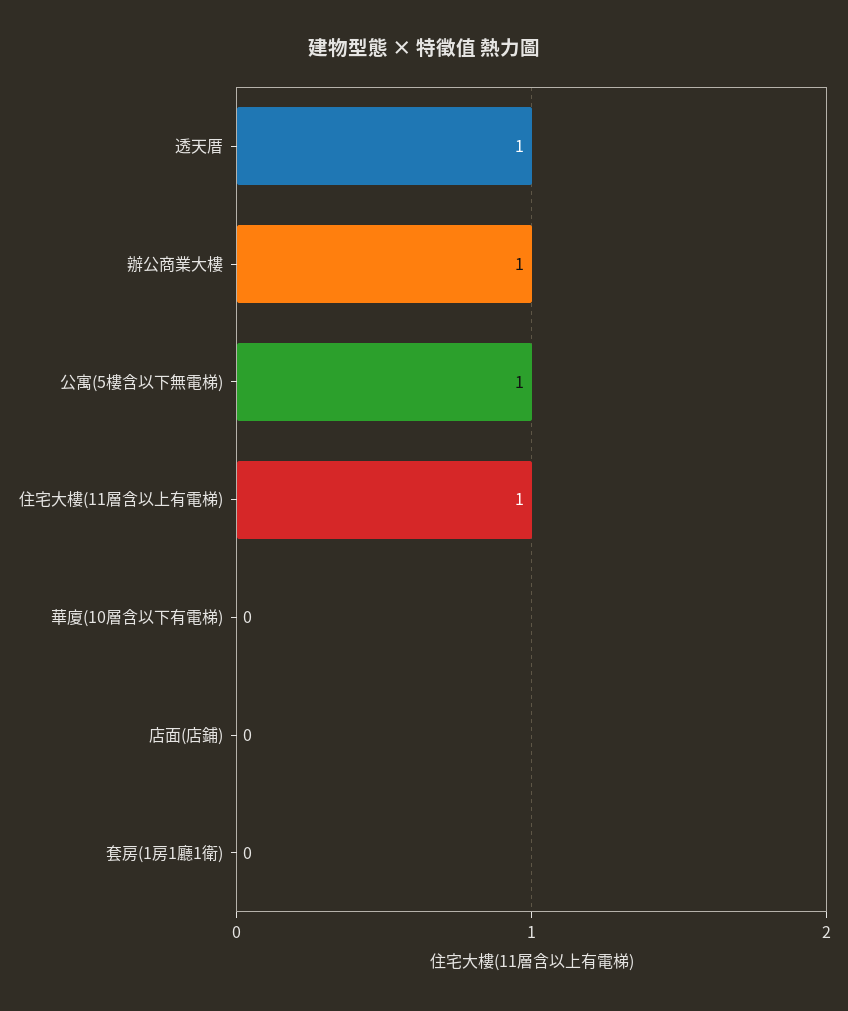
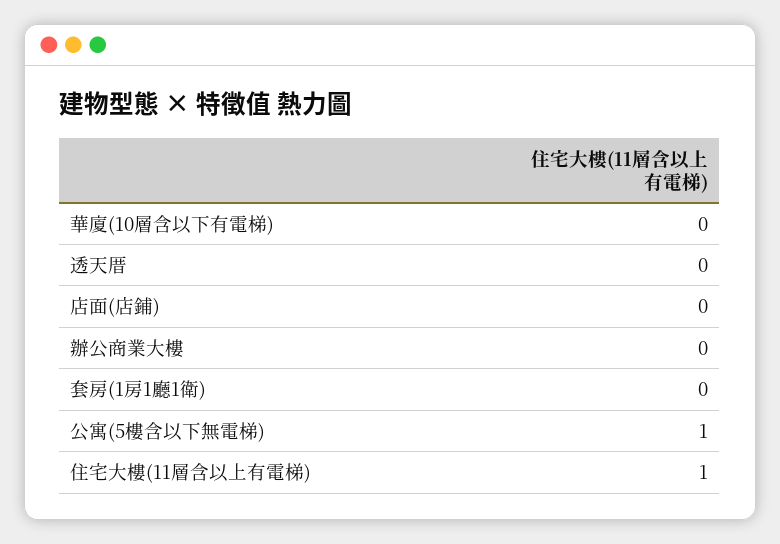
透天厝: 1 -> 0
辦公商業大樓: 1 -> 0

